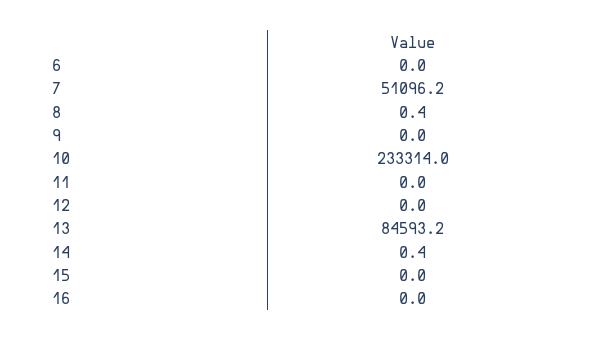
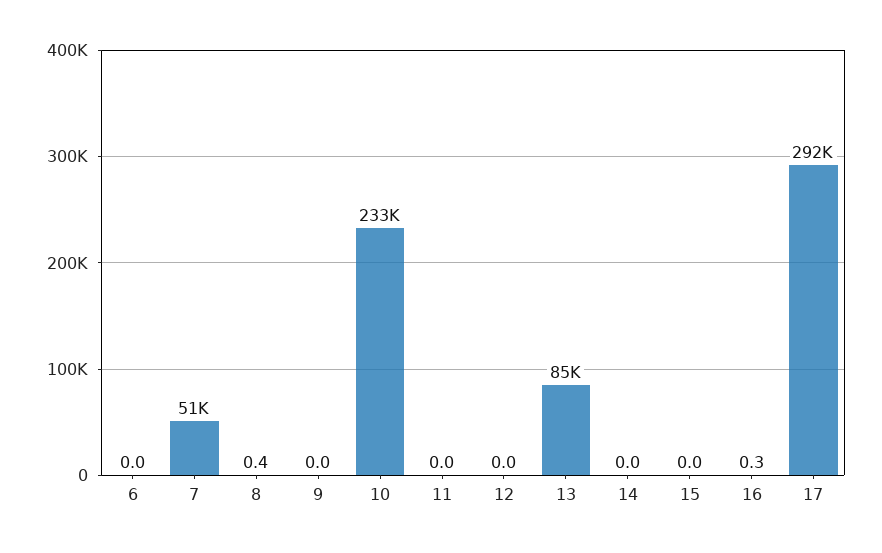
14: 0.4 -> 0
16: 0 -> 0.3
17: none -> 292000

